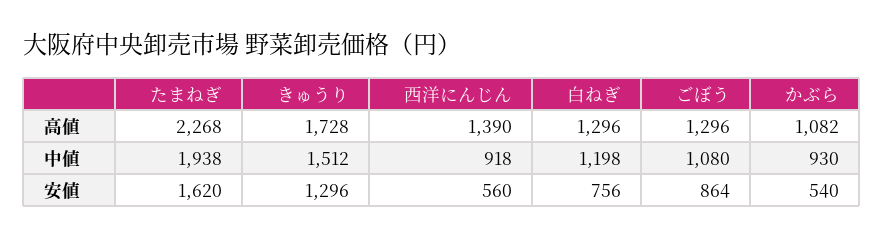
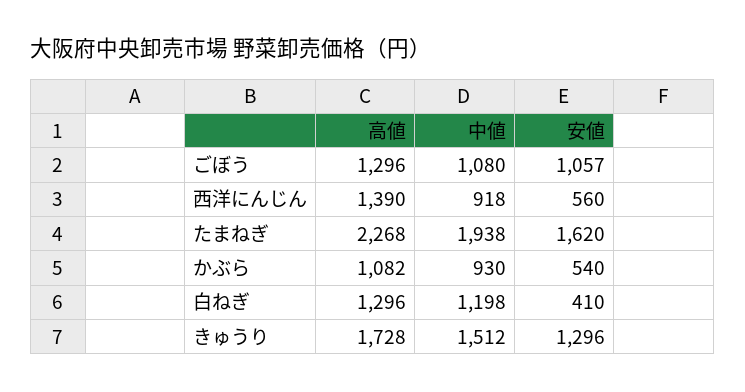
白ねぎ, 安値: 756 -> 410
ごぼう, 安値: 864 -> 1057

